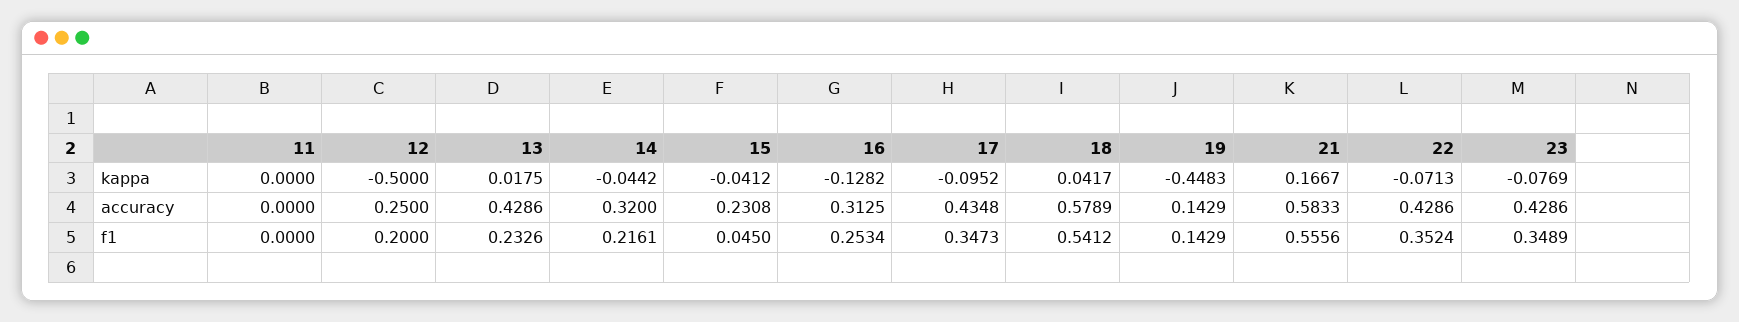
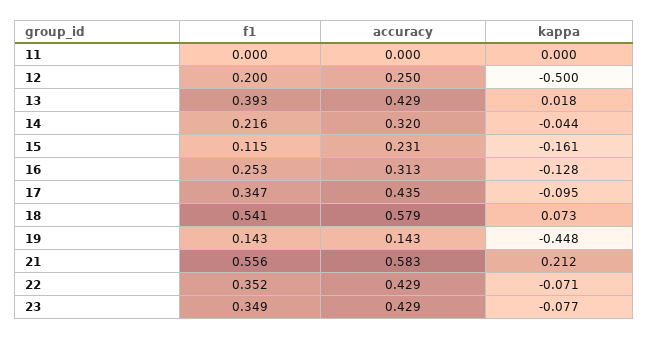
15, kappa: -0.0412 -> -0.161
18, kappa: 0.0417 -> 0.073
21, kappa: 0.1667 -> 0.212
13, f1: 0.2326 -> 0.393
15, f1: 0.045 -> 0.115

